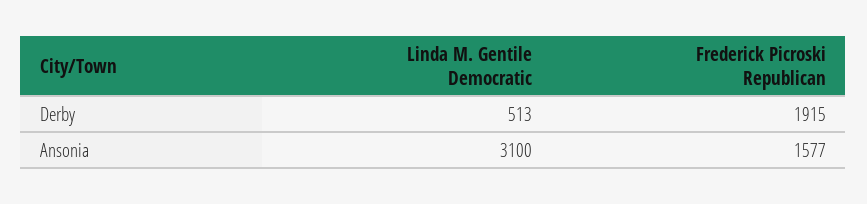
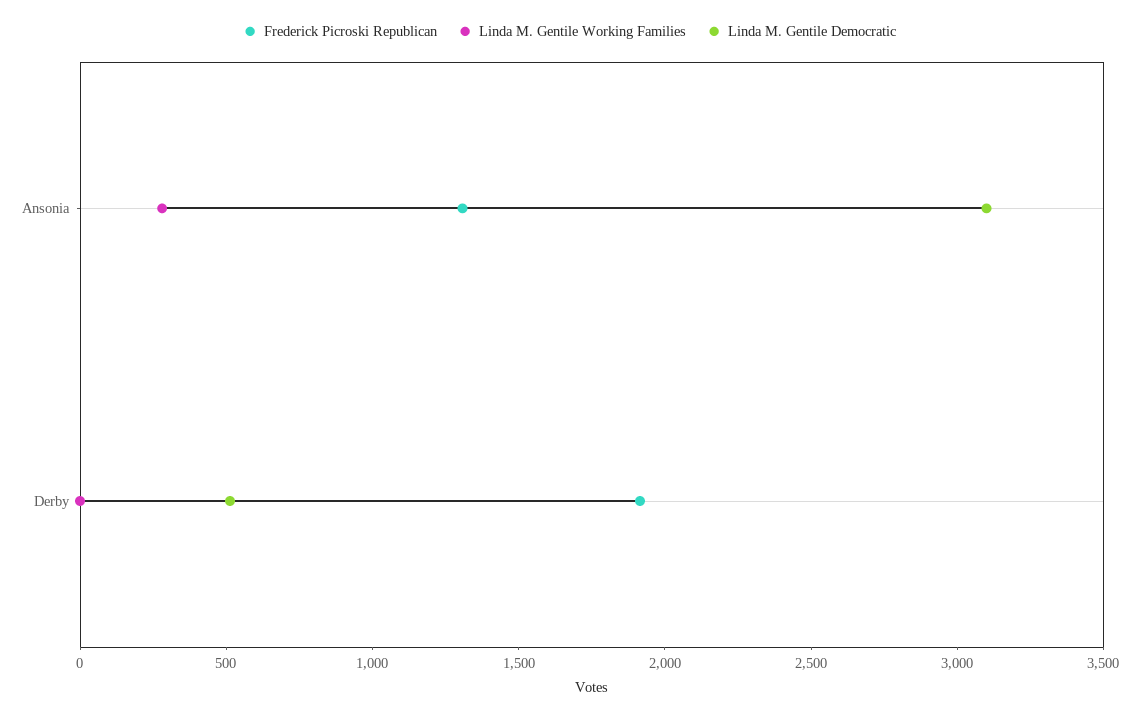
Frederick Picroski Republican, Ansonia: 1577 -> 1300
Linda M. Gentile Working Families, Ansonia: none -> 300
Linda M. Gentile Working Families, Derby: none -> 0

